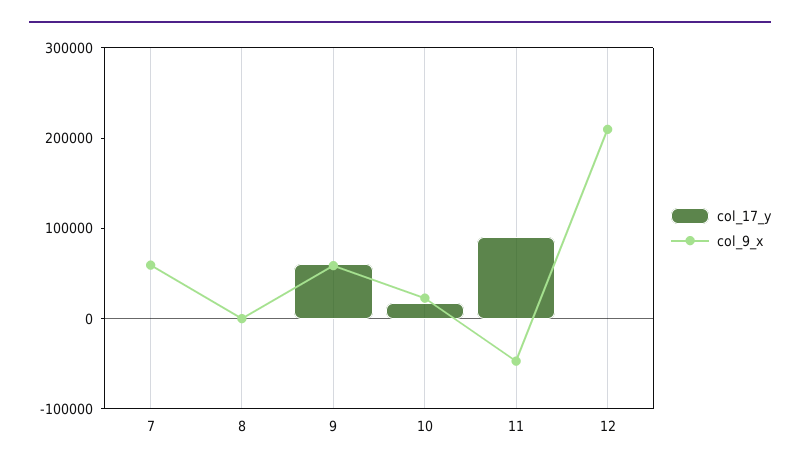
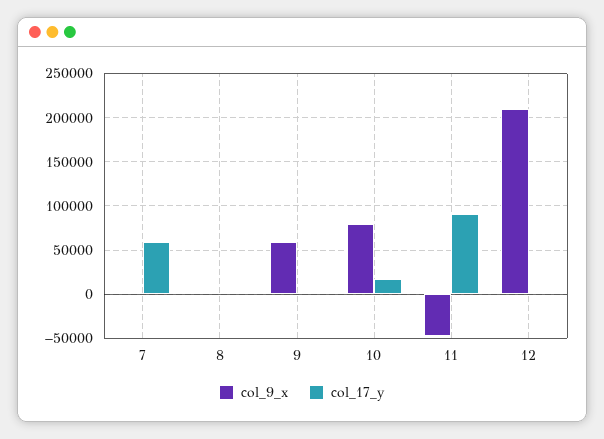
col_17_y, 7: 0 -> 60000
col_9_x, 7: 60000 -> 0
col_17_y, 9: 60000 -> 0
col_9_x, 10: 20000 -> 80000

